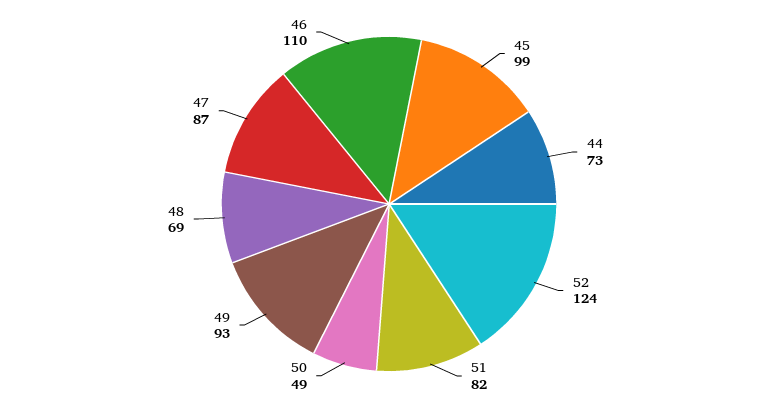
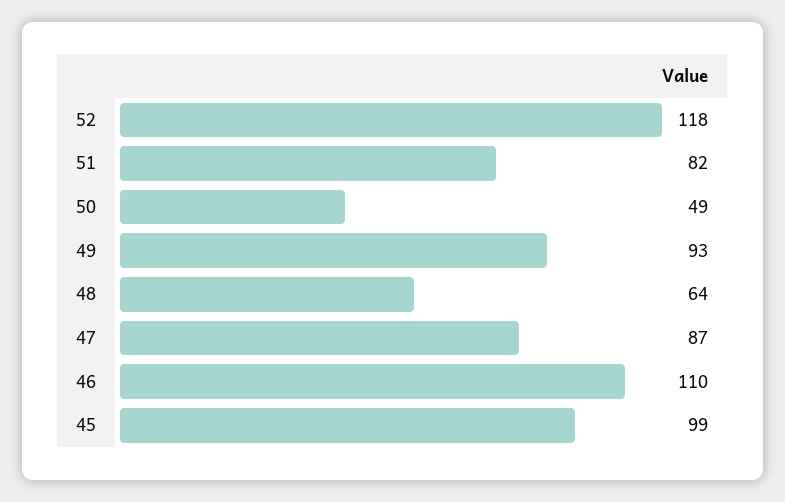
44: 73 -> none
52: 124 -> 118
48: 69 -> 64

